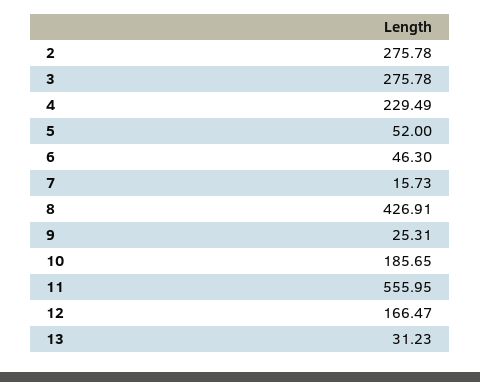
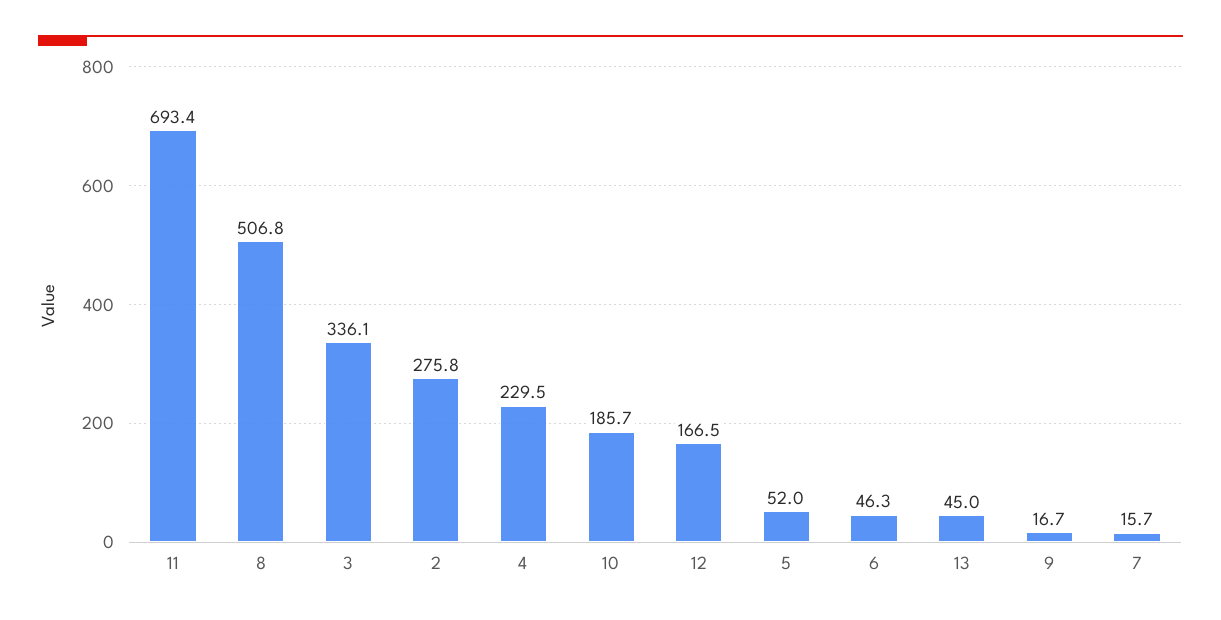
3: 275.78 -> 336.1
8: 426.91 -> 506.8
9: 25.31 -> 16.7
11: 555.95 -> 693.4
13: 31.23 -> 45

